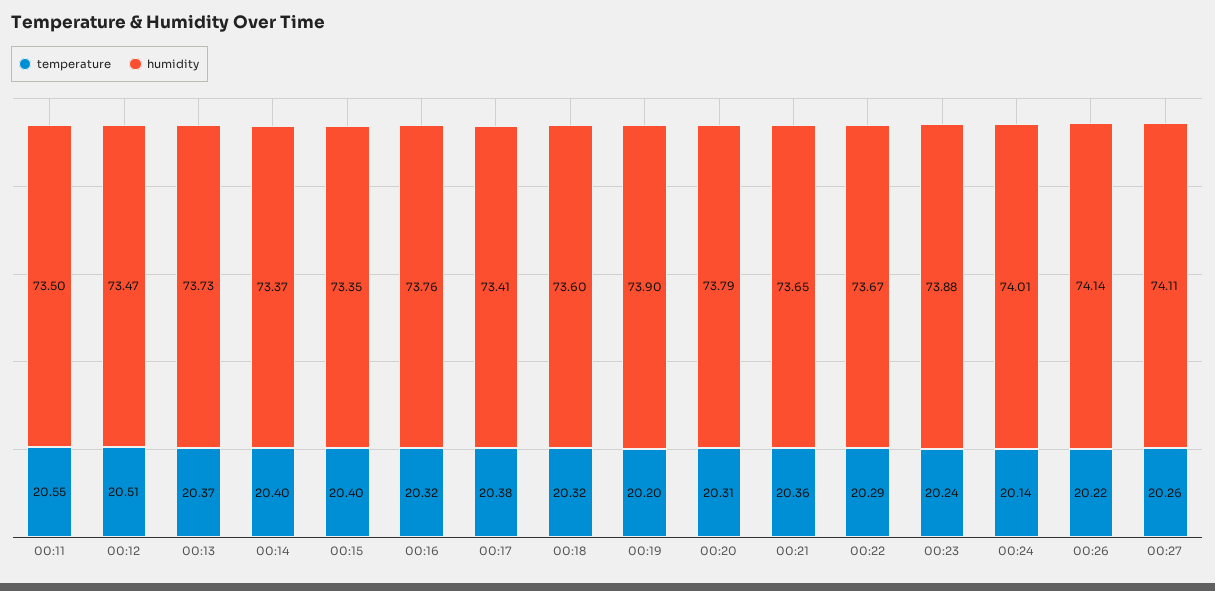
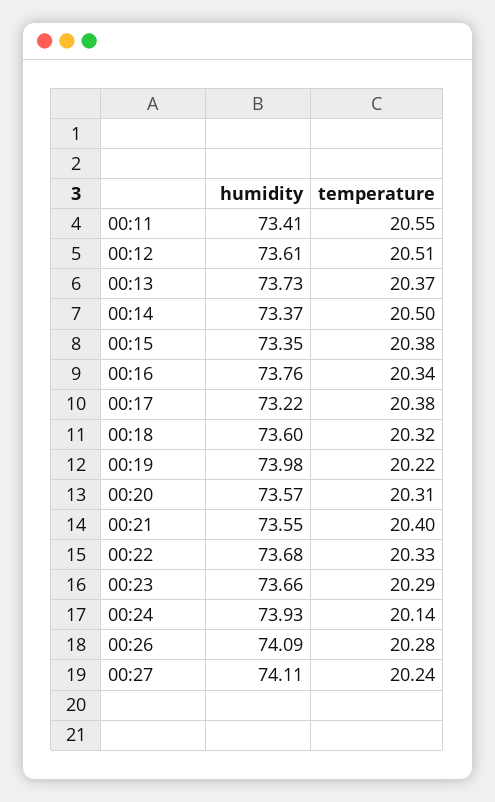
humidity, 00:11: 73.5 -> 73.41
humidity, 00:12: 73.47 -> 73.61
temperature, 00:14: 20.4 -> 20.5
temperature, 00:15: 20.4 -> 20.38
temperature, 00:16: 20.32 -> 20.34
humidity, 00:17: 73.41 -> 73.22
temperature, 00:19: 20.2 -> 20.22
humidity, 00:19: 73.9 -> 73.98
humidity, 00:20: 73.79 -> 73.57
temperature, 00:21: 20.36 -> 20.4
humidity, 00:21: 73.65 -> 73.55
temperature, 00:22: 20.29 -> 20.33
humidity, 00:22: 73.67 -> 73.68
temperature, 00:23: 20.24 -> 20.29
humidity, 00:23: 73.88 -> 73.66
humidity, 00:24: 74.01 -> 73.93
temperature, 00:26: 20.22 -> 20.28
humidity, 00:26: 74.14 -> 74.09
temperature, 00:27: 20.26 -> 20.24

